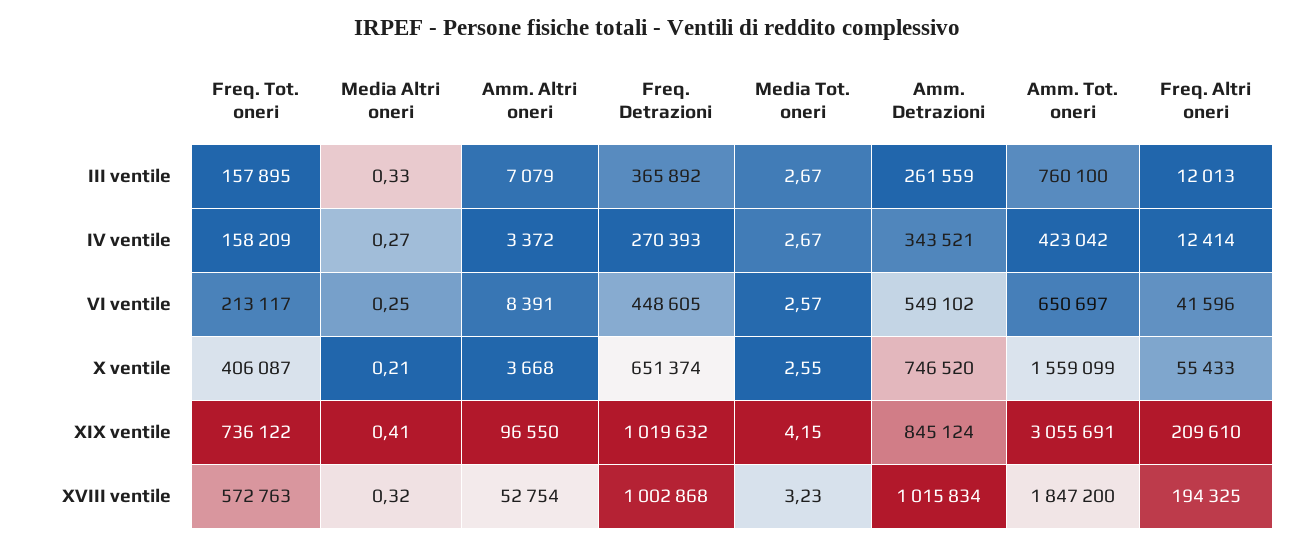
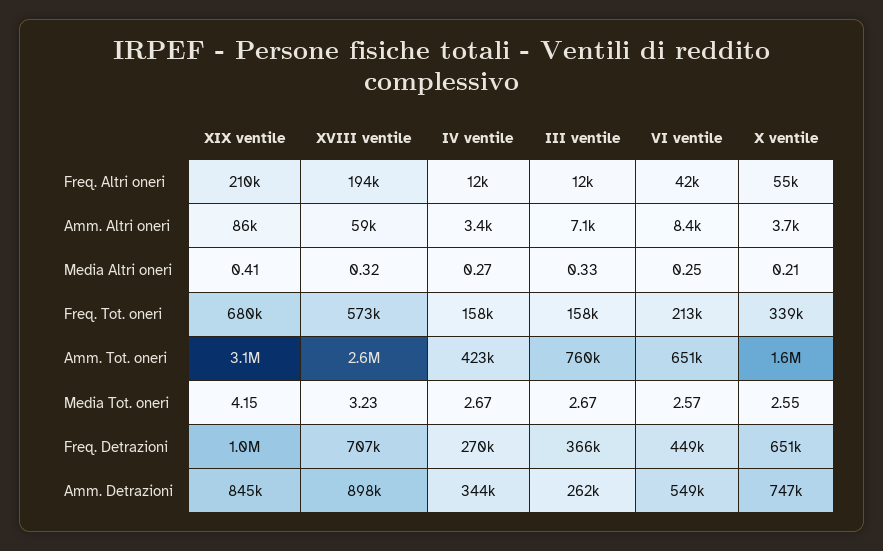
Freq. Tot. oneri, X ventile: 406087 -> 339000
Freq. Tot. oneri, XIX ventile: 736122 -> 680000
Amm. Altri oneri, XIX ventile: 96550 -> 86000
Amm. Altri oneri, XVIII ventile: 52754 -> 59000
Freq. Detrazioni, XVIII ventile: 1002868 -> 707000
Amm. Detrazioni, XVIII ventile: 1015834 -> 898000
Amm. Tot. oneri, XVIII ventile: 1847200 -> 2600000

